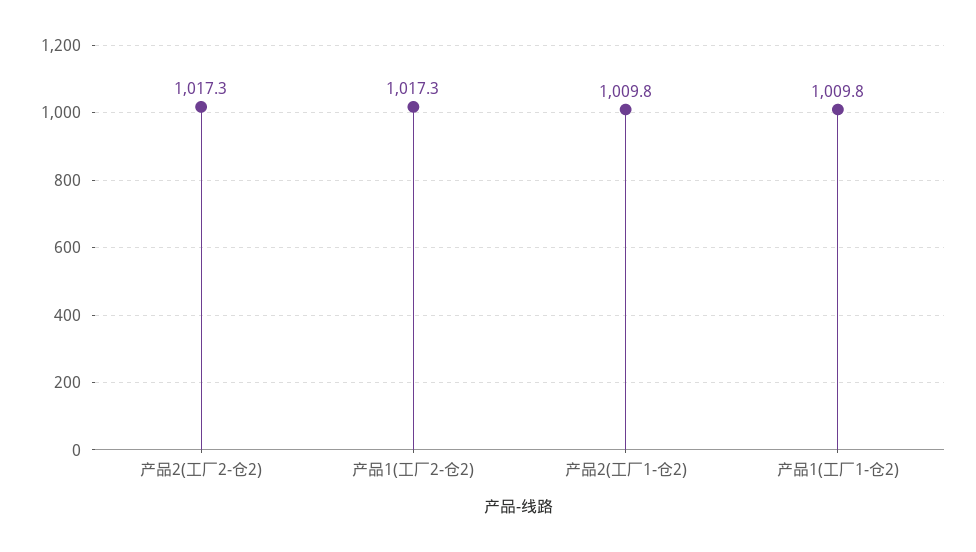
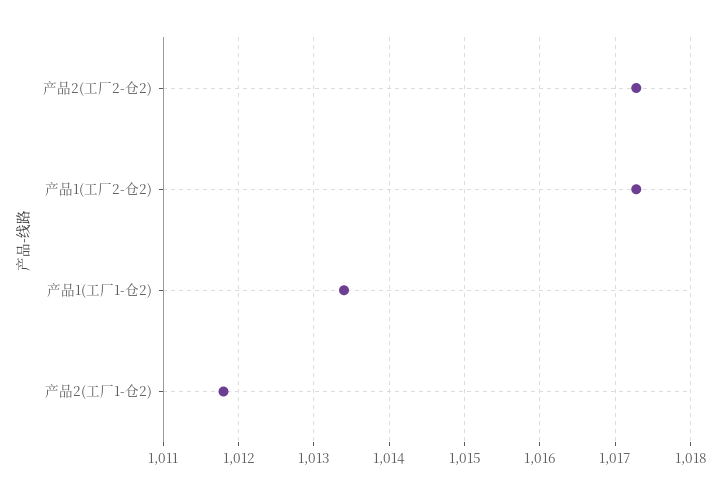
产品2(工厂1-仓2): 1009.8 -> 1011.8
产品1(工厂1-仓2): 1009.8 -> 1013.4

